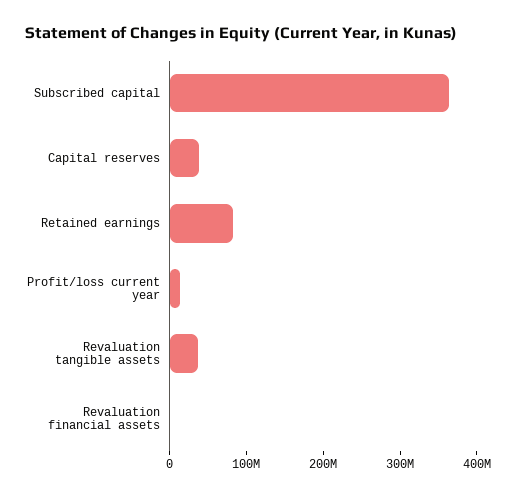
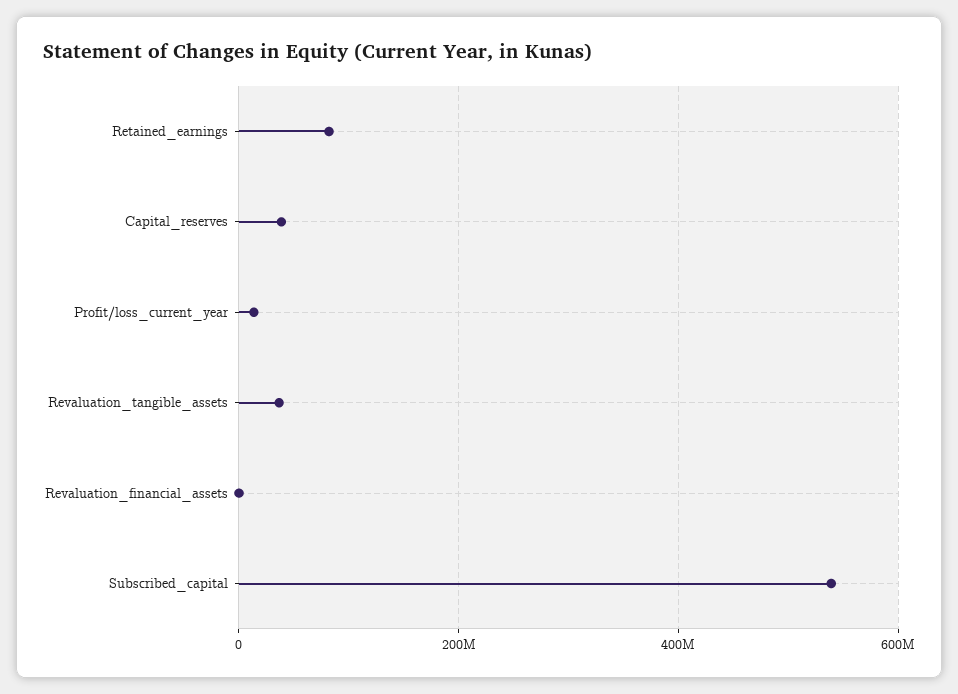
Subscribed capital: 360000000 -> 540000000

